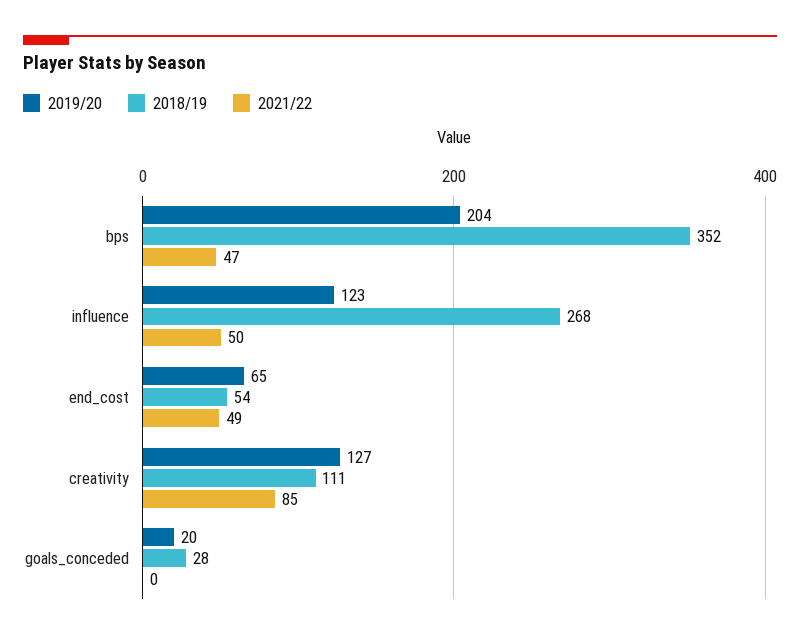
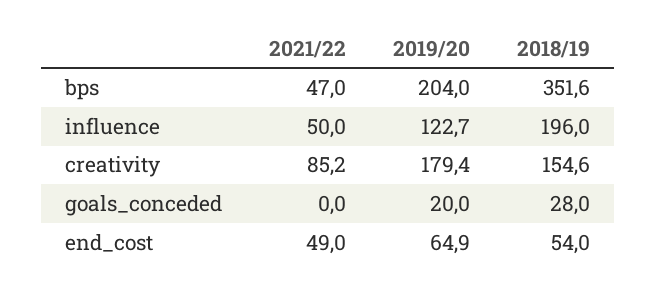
2018/19, influence: 268 -> 196
2019/20, creativity: 127 -> 179.4
2018/19, creativity: 111 -> 154.6

